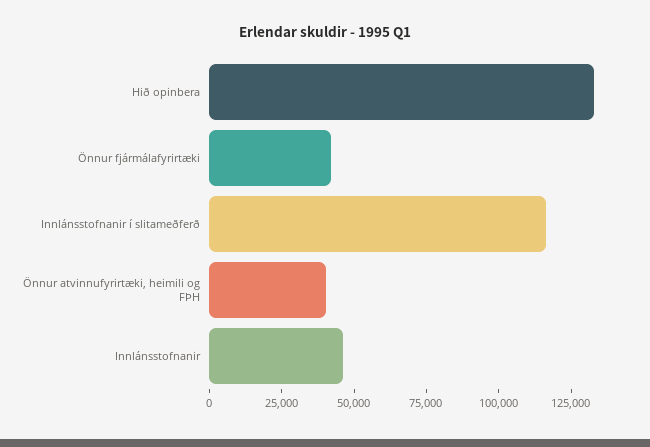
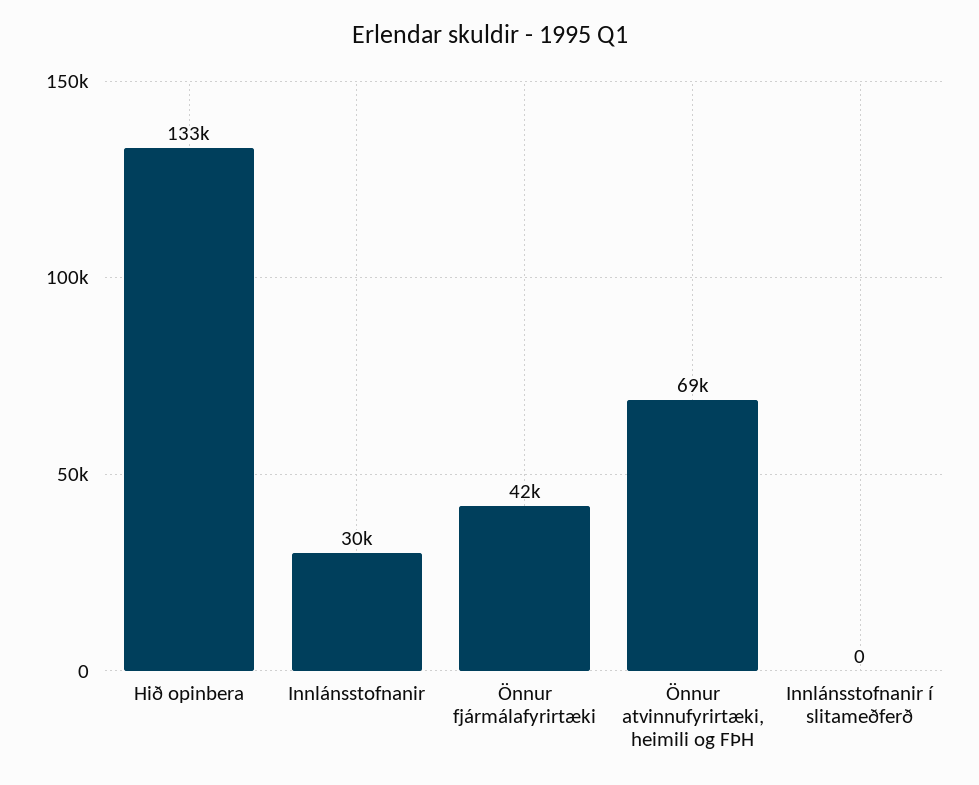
Innlánsstofnanir í slitameðferð: 115000 -> 0
Önnur atvinnufyrirtæki, heimili og FÞH: 40000 -> 69000
Innlánsstofnanir: 45000 -> 30000

